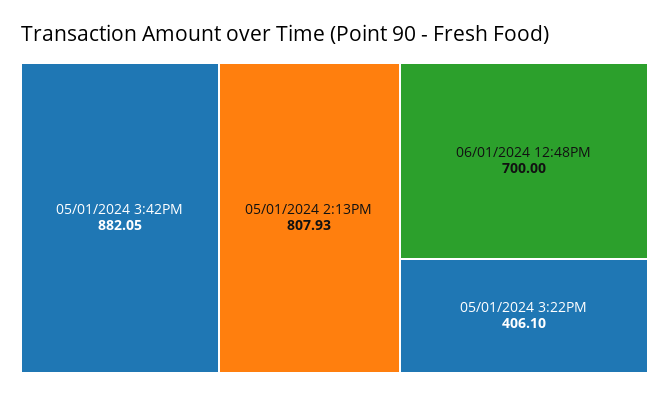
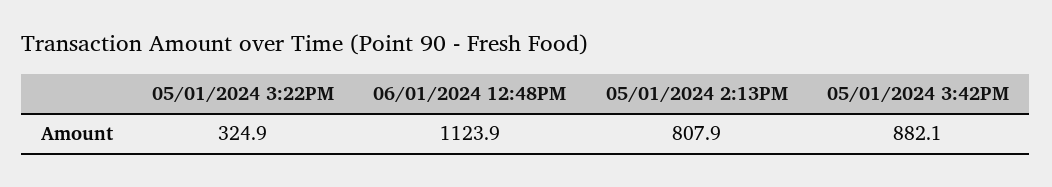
06/01/2024 12:48PM: 700 -> 1123.9
05/01/2024 3:22PM: 406.1 -> 324.9

